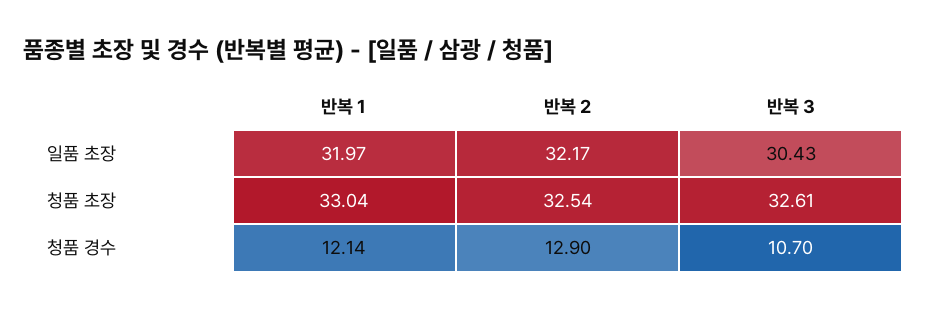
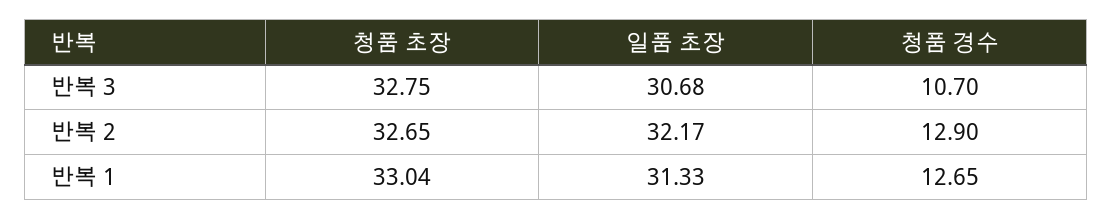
반복 1, 일품 초장: 31.97 -> 31.33
반복 3, 일품 초장: 30.43 -> 30.68
반복 2, 청품 초장: 32.54 -> 32.65
반복 3, 청품 초장: 32.61 -> 32.75
반복 1, 청품 경수: 12.14 -> 12.65

